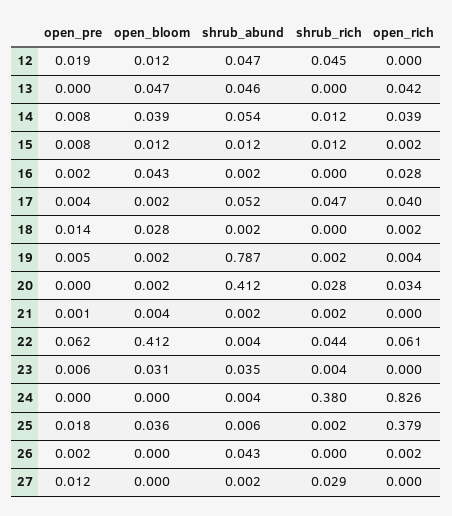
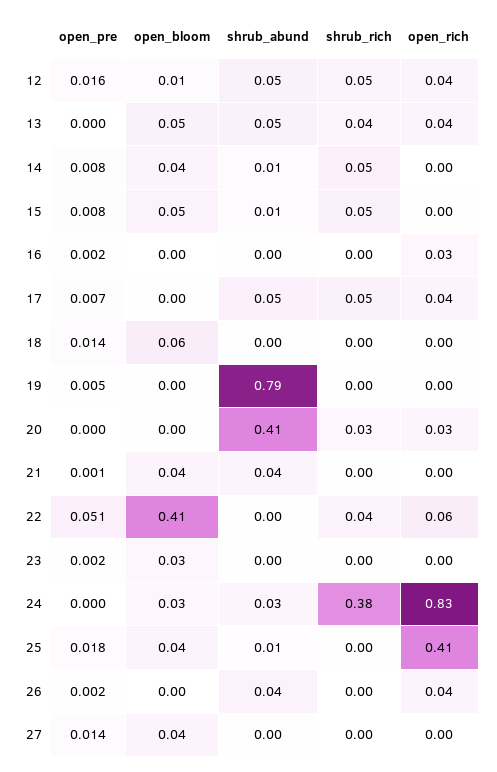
open_pre, 12: 0.019 -> 0.016
open_rich, 12: 0 -> 0.04
shrub_rich, 13: 0 -> 0.04
shrub_abund, 14: 0.054 -> 0.01
shrub_rich, 14: 0.012 -> 0.05
open_rich, 14: 0.039 -> 0
open_bloom, 15: 0.012 -> 0.05
shrub_rich, 15: 0.012 -> 0.05
open_bloom, 16: 0.043 -> 0
open_pre, 17: 0.004 -> 0.007
open_bloom, 18: 0.028 -> 0.06
open_bloom, 21: 0.004 -> 0.04
shrub_abund, 21: 0.002 -> 0.04
open_pre, 22: 0.062 -> 0.051
open_pre, 23: 0.006 -> 0.002
shrub_abund, 23: 0.035 -> 0
open_bloom, 24: 0 -> 0.03
shrub_abund, 24: 0.004 -> 0.03
open_rich, 25: 0.379 -> 0.41
open_rich, 26: 0.002 -> 0.04
open_pre, 27: 0.012 -> 0.014
open_bloom, 27: 0 -> 0.04
shrub_rich, 27: 0.029 -> 0

